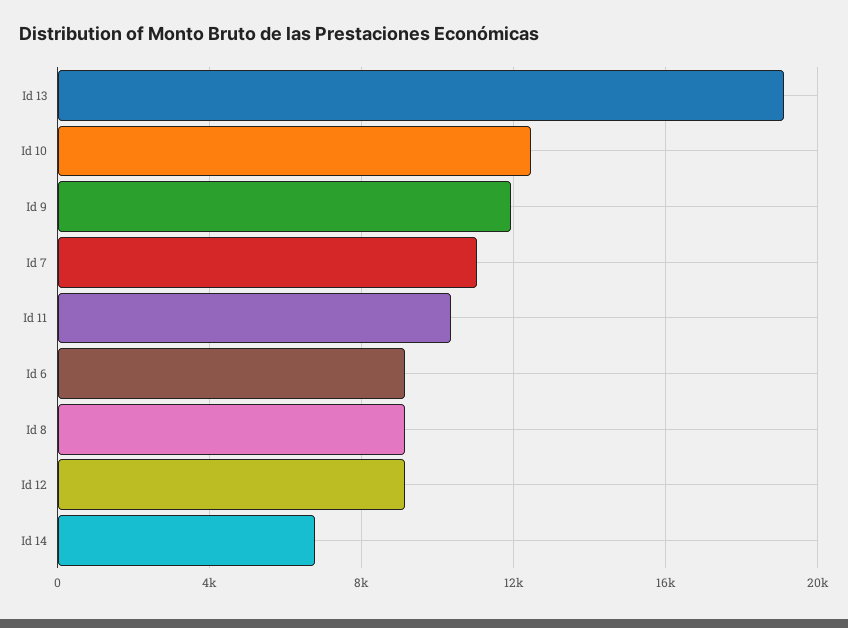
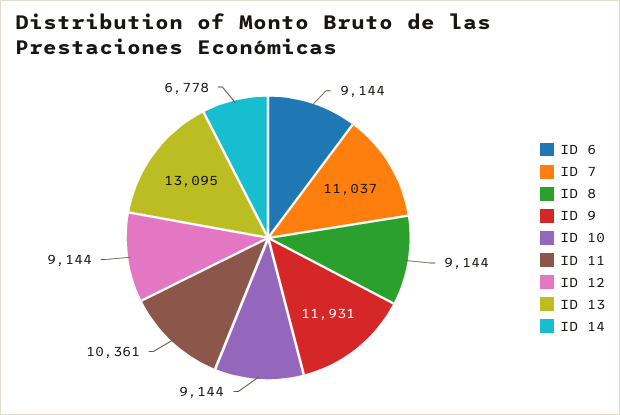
Id 13: 19000 -> 13095
Id 10: 12500 -> 9144

